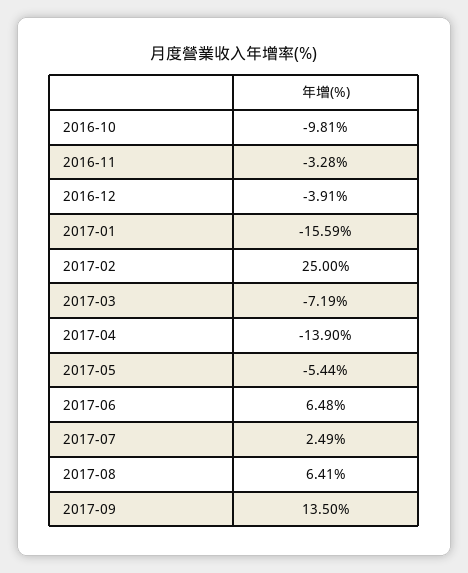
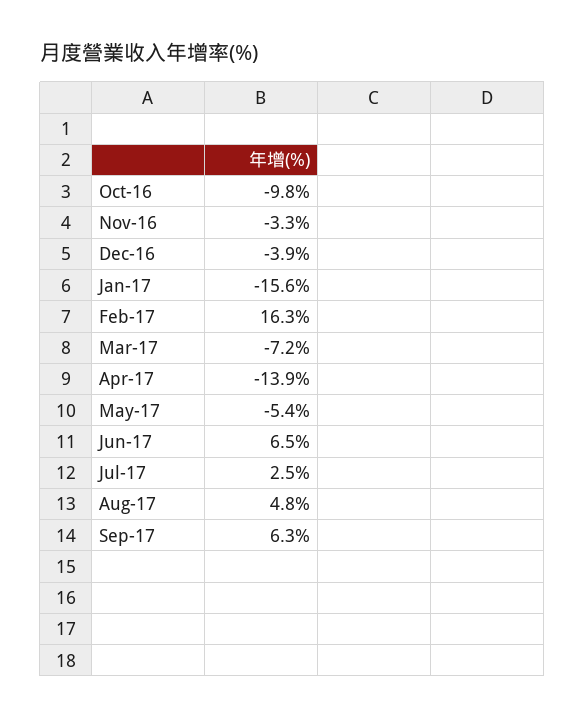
2017-02: 25 -> 16.3
2017-08: 6.41 -> 4.8
2017-09: 13.5 -> 6.3

